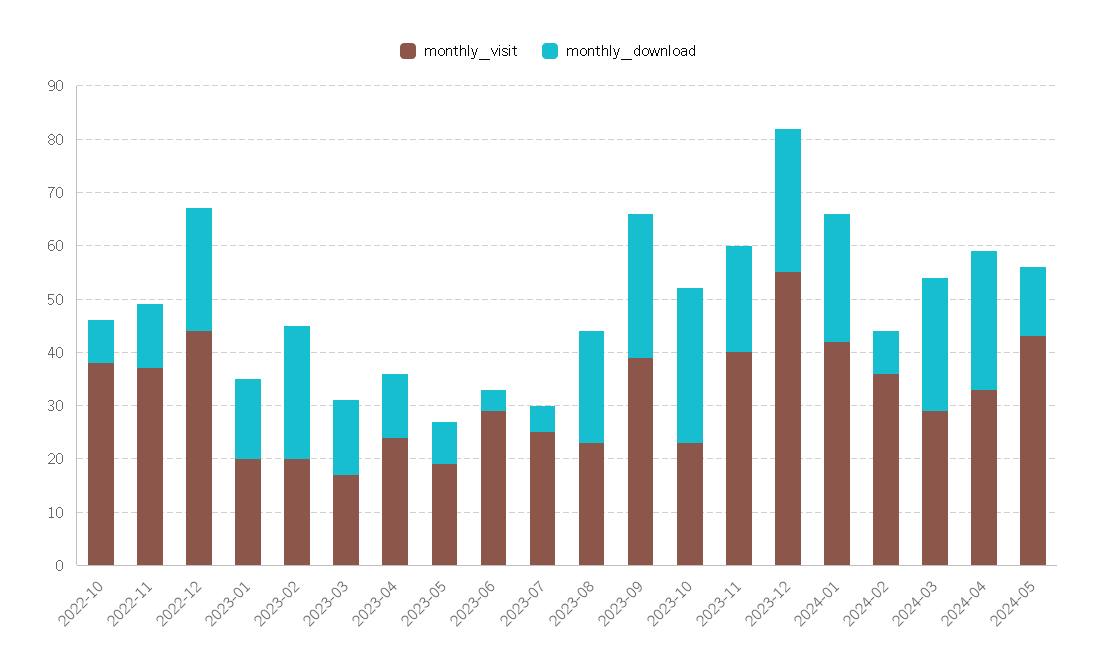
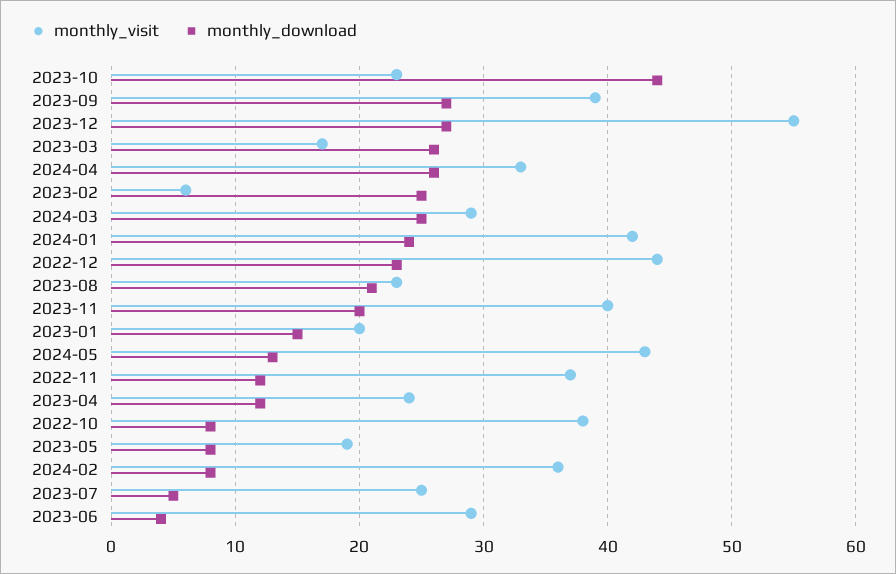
monthly_visit, 2023-02: 20 -> 6
monthly_download, 2023-03: 15 -> 26
monthly_download, 2023-10: 30 -> 44

